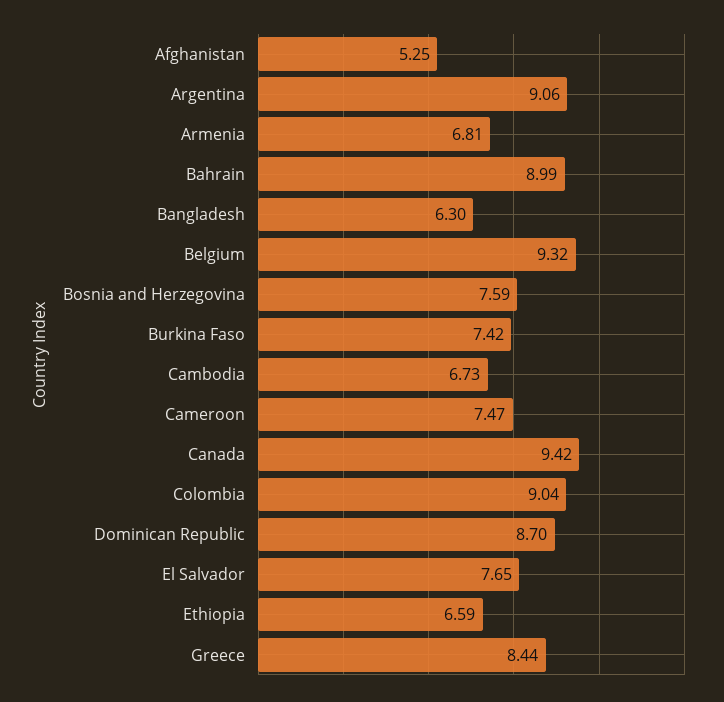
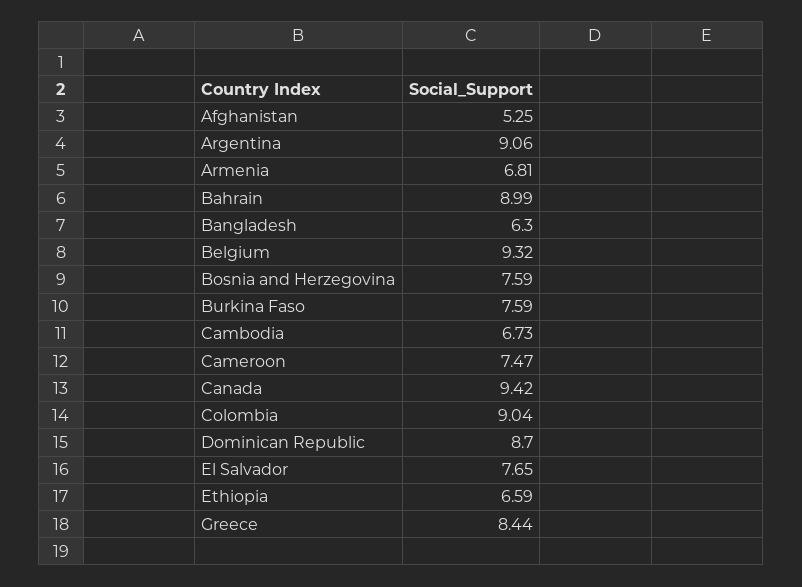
Burkina Faso: 7.42 -> 7.59

